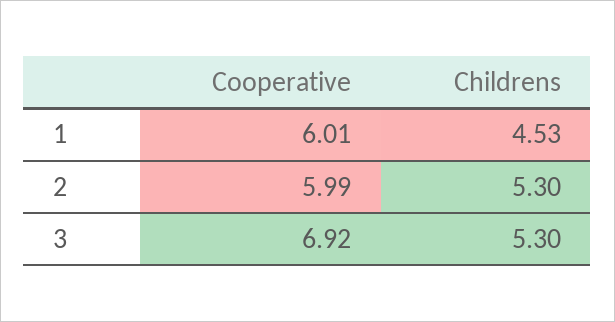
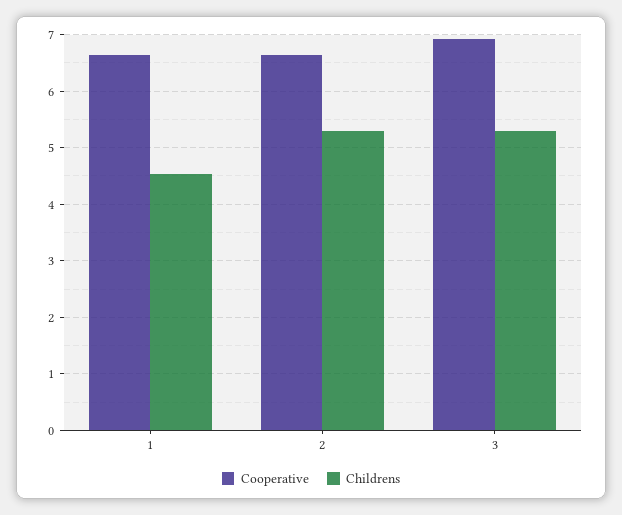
Cooperative, 1: 6.01 -> 6.6
Cooperative, 2: 5.99 -> 6.6

